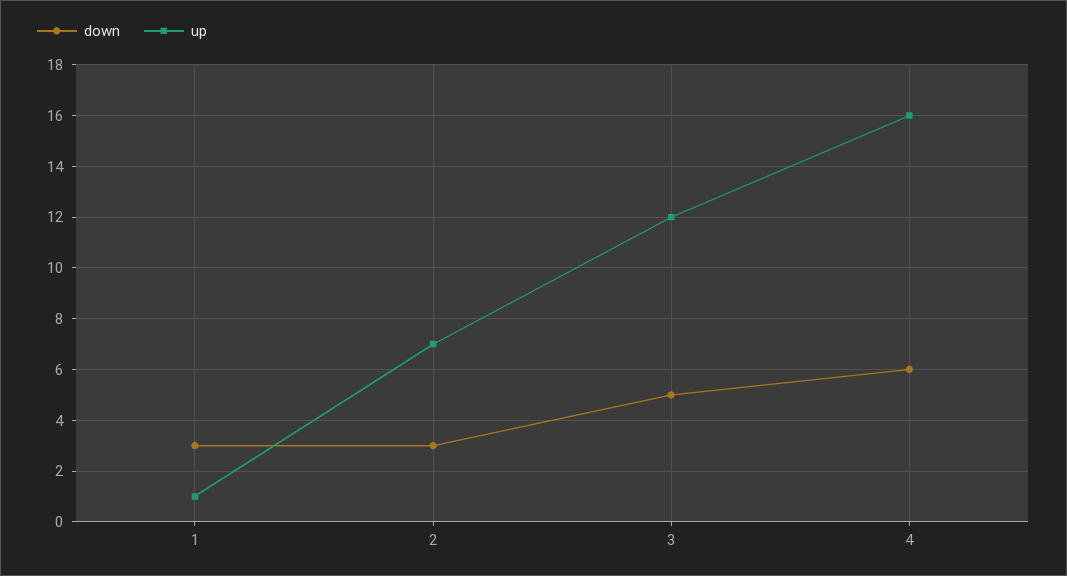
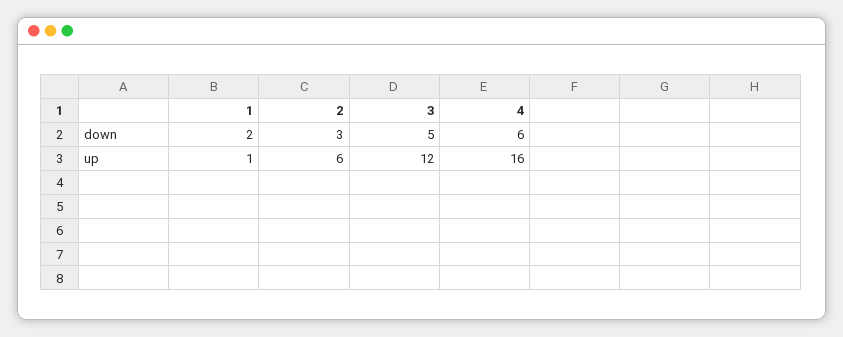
down, 1: 3 -> 2
up, 2: 7 -> 6

